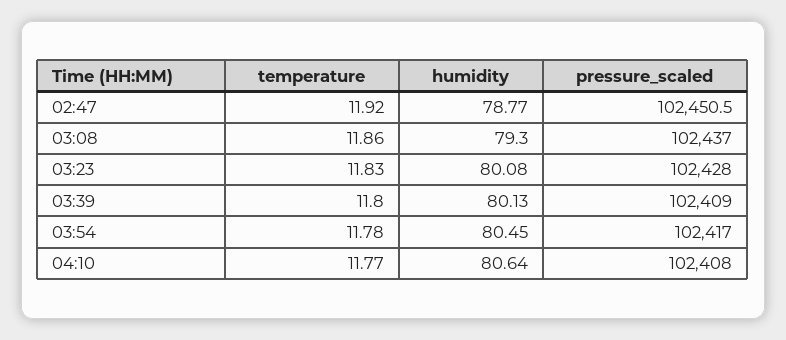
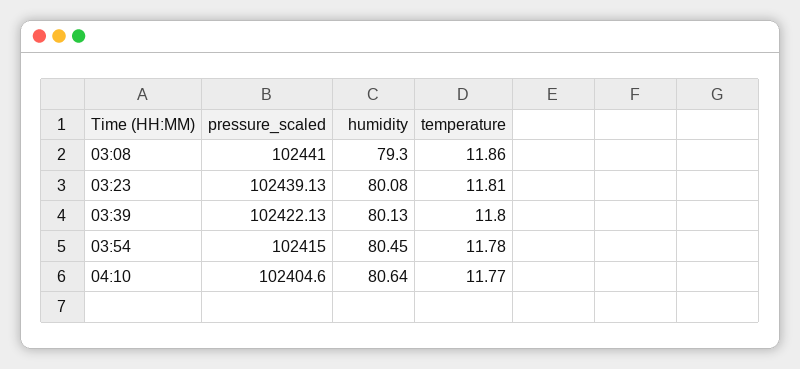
temperature, 02:47: 11.92 -> none
humidity, 02:47: 78.77 -> none
pressure_scaled, 02:47: 102450.5 -> none
pressure_scaled, 03:08: 102437 -> 102441
temperature, 03:23: 11.83 -> 11.81
pressure_scaled, 03:23: 102428 -> 102439.13
pressure_scaled, 03:39: 102409 -> 102422.13
pressure_scaled, 03:54: 102417 -> 102415
pressure_scaled, 04:10: 102408 -> 102404.6

